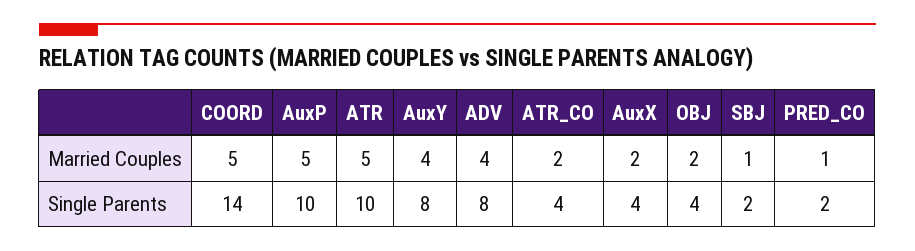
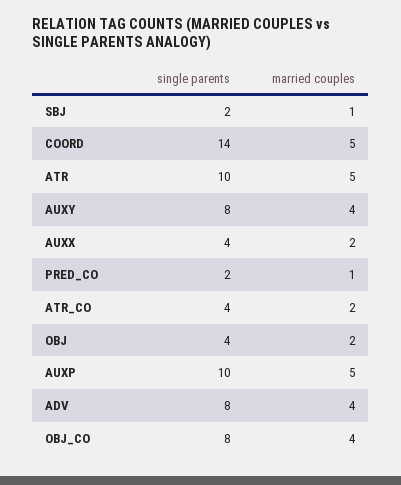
OBJ_CO, Single Parents: none -> 8
OBJ_CO, Married Couples: none -> 4

